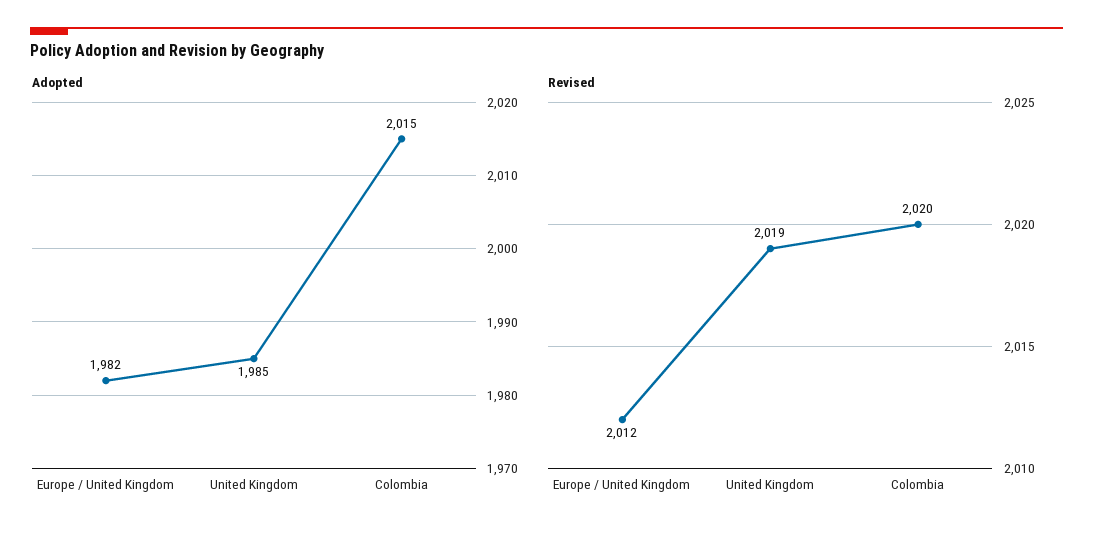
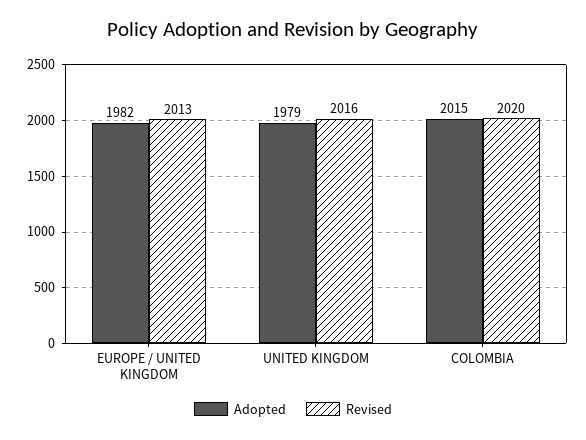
Adopted, United Kingdom: 1985 -> 1979
Revised, Europe / United Kingdom: 2012 -> 2013
Revised, United Kingdom: 2019 -> 2016

